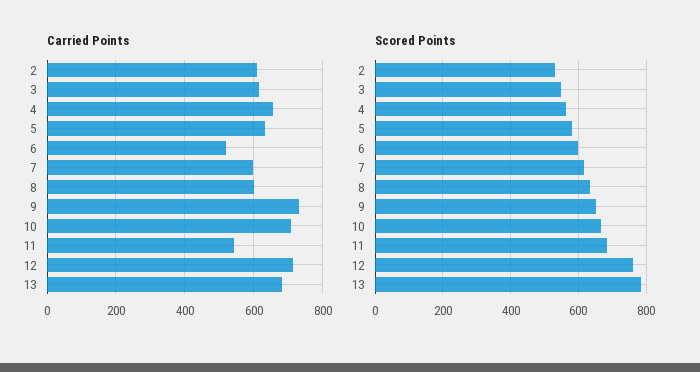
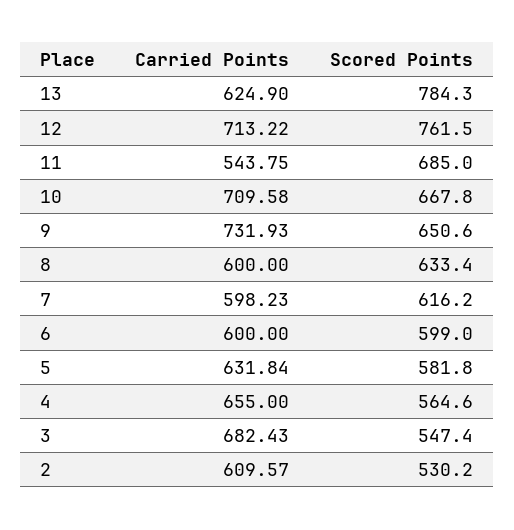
Carried Points, 3: 620 -> 682.43
Carried Points, 6: 520 -> 600
Carried Points, 13: 680 -> 624.9

